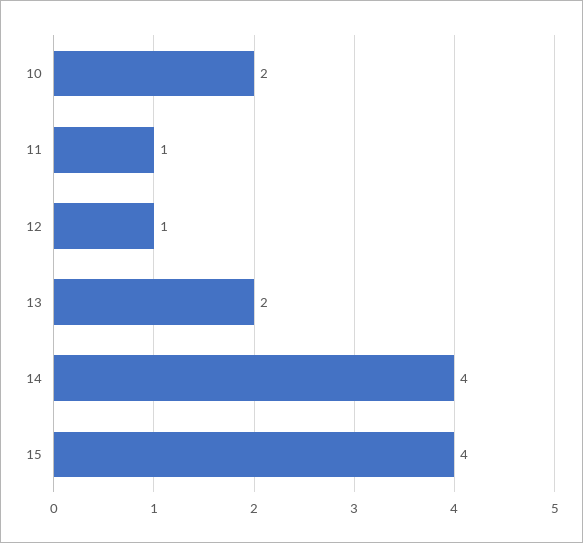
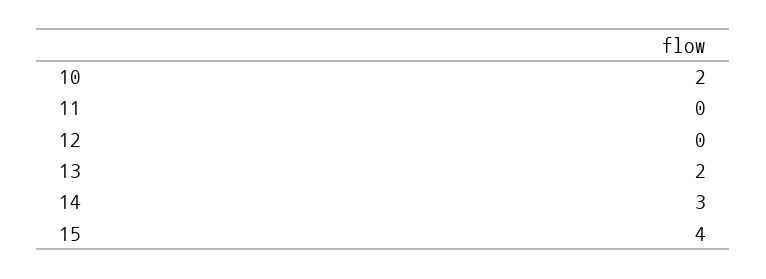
11: 1 -> 0
12: 1 -> 0
14: 4 -> 3

